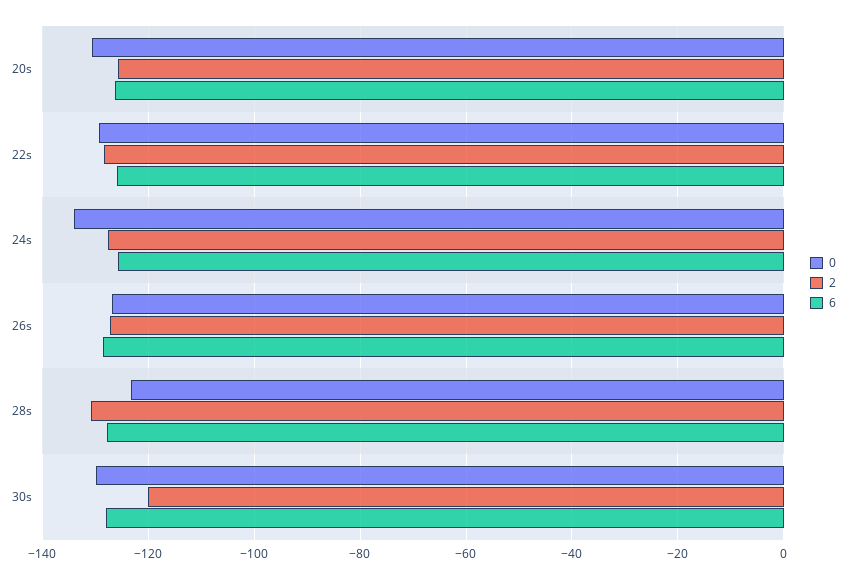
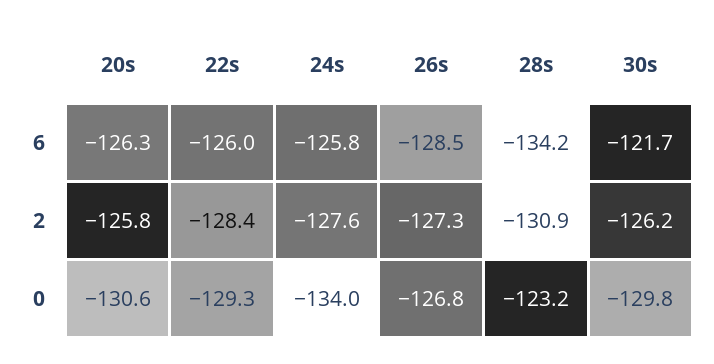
6, 28s: -128 -> -134.2
2, 30s: -120 -> -126.2
6, 30s: -128 -> -121.7

